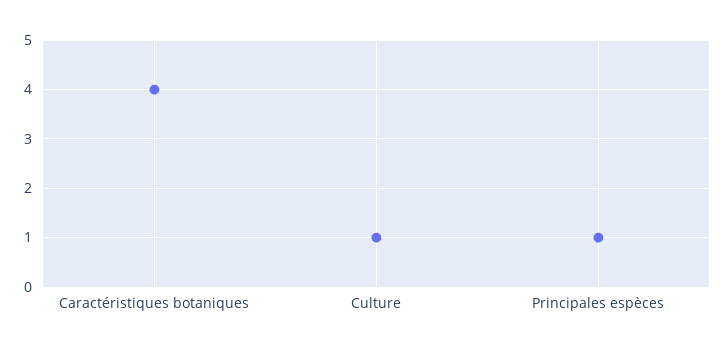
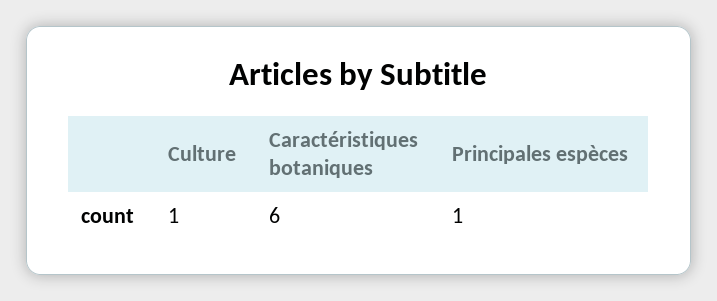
Caractéristiques botaniques: 4 -> 6

